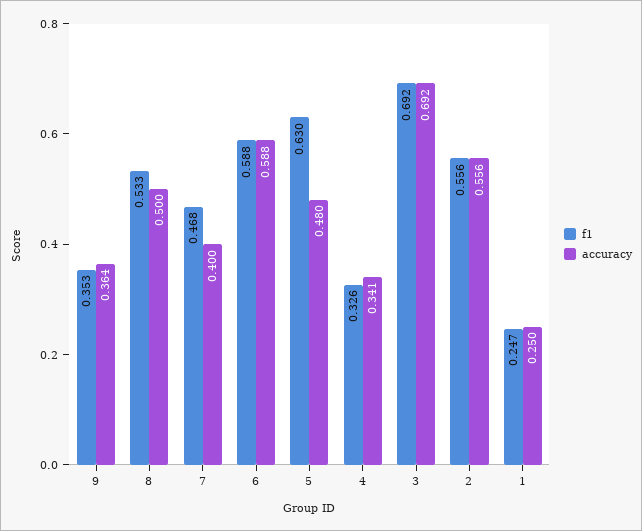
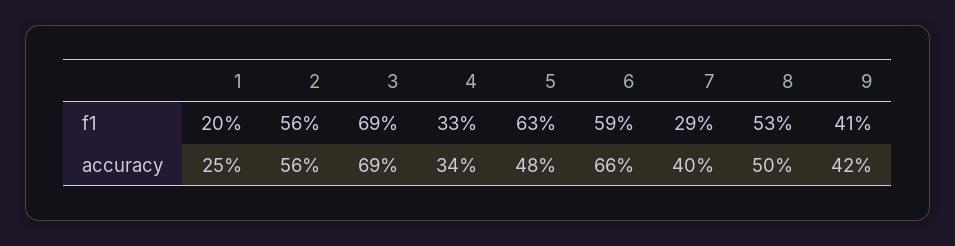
f1, 9: 0.353 -> 0.41
accuracy, 9: 0.364 -> 0.42
f1, 7: 0.468 -> 0.29
accuracy, 6: 0.588 -> 0.66
f1, 1: 0.247 -> 0.2

